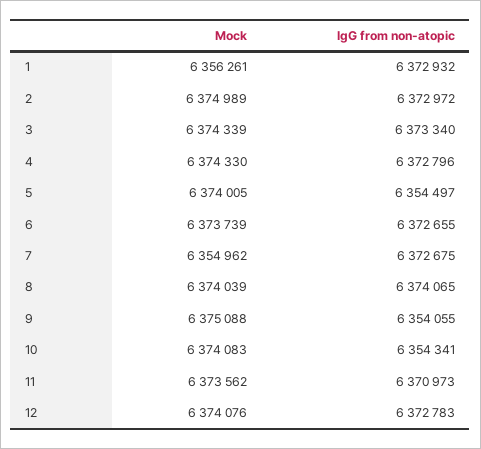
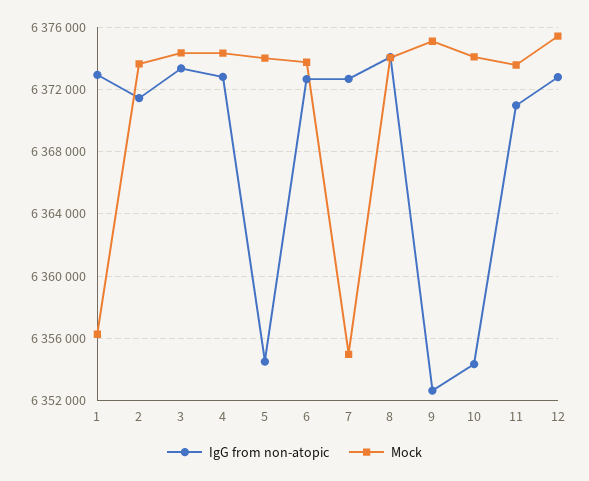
Mock, 2: 6374989 -> 6373500
IgG from non-atopic, 2: 6372972 -> 6371500
IgG from non-atopic, 9: 6354055 -> 6352500
Mock, 12: 6374076 -> 6375500

